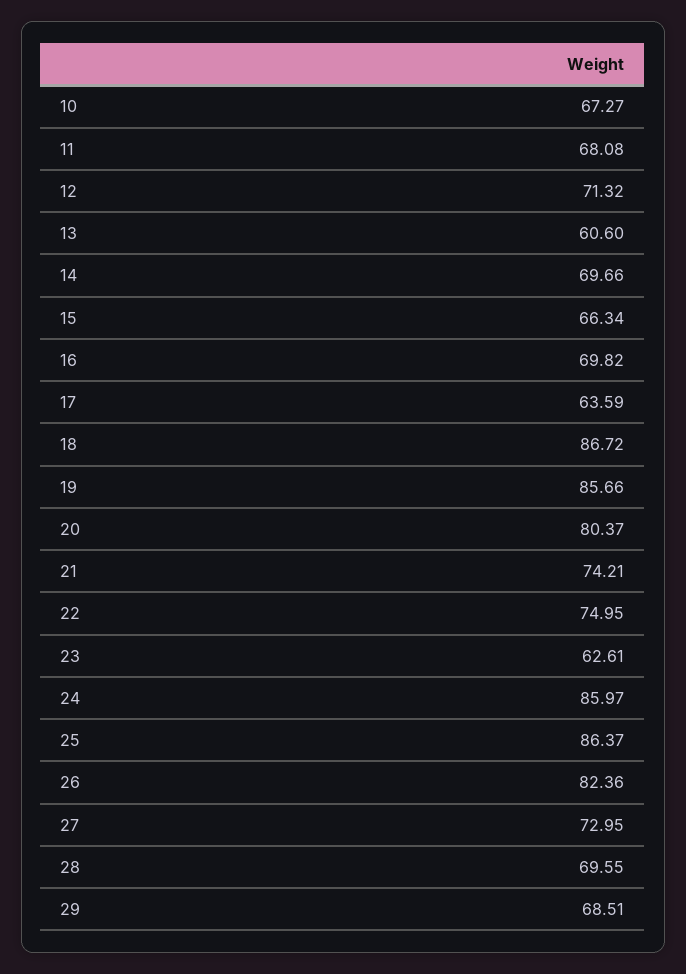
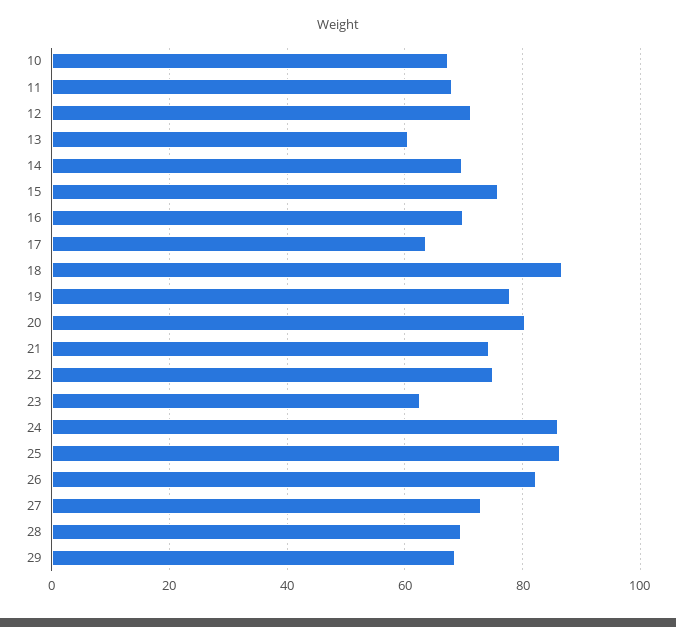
15: 66.34 -> 76
19: 85.66 -> 78

